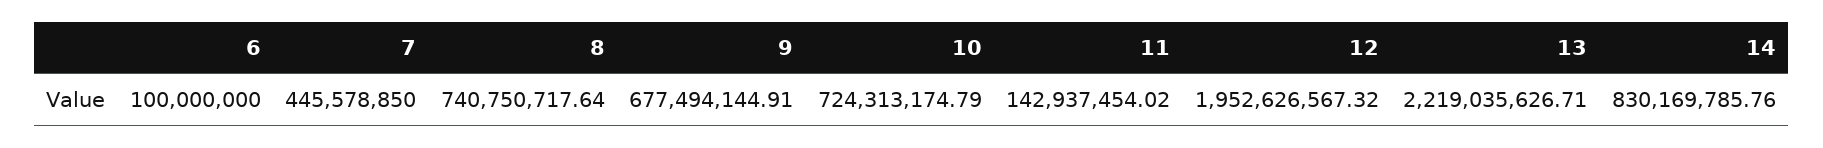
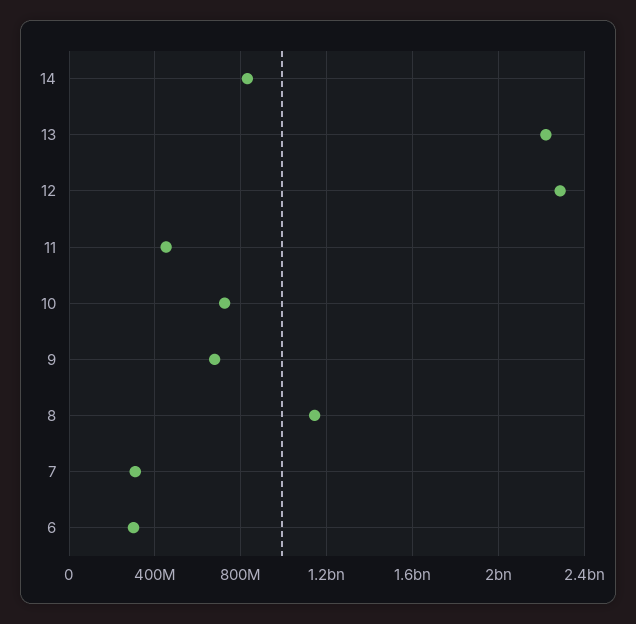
6: 100000000 -> 300000000
7: 445578850 -> 300000000
8: 740750717.64 -> 1150000000
11: 142937454.02 -> 450000000
12: 1952626567.32 -> 2300000000

